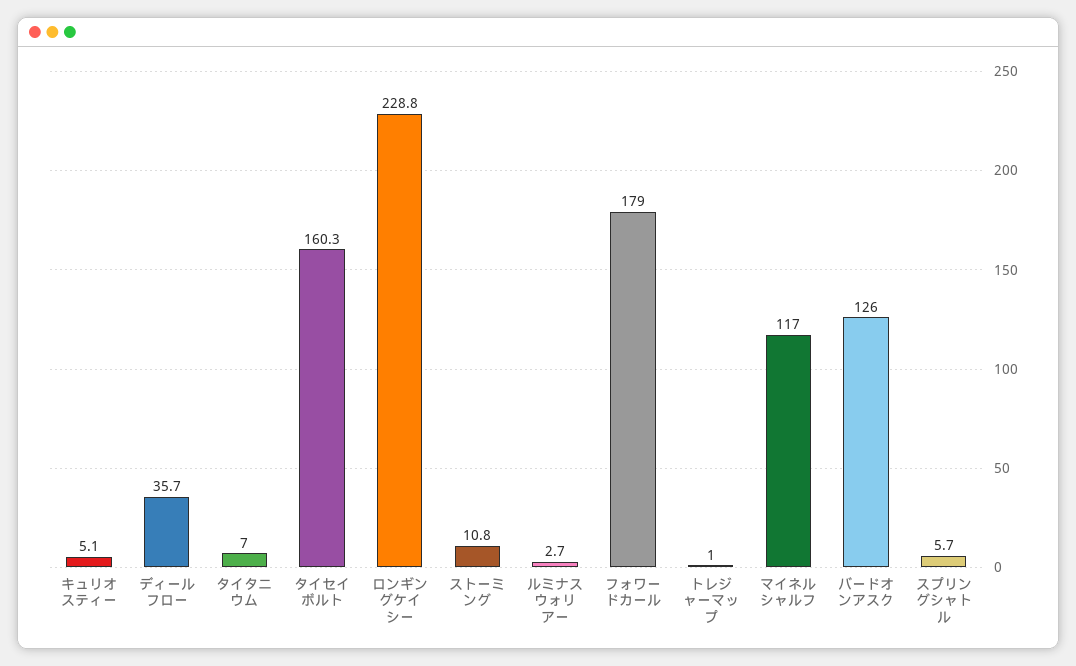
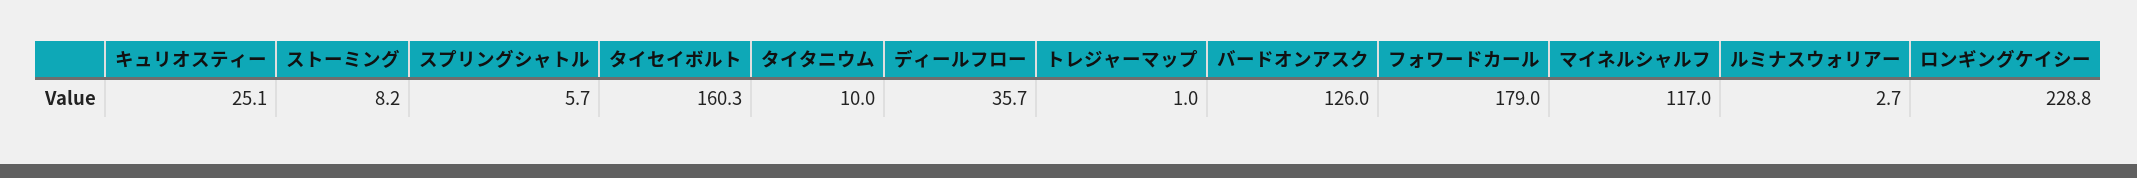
キュリオスティー: 5.1 -> 25.1
タイタニウム: 7 -> 10
ストーミング: 10.8 -> 8.2

